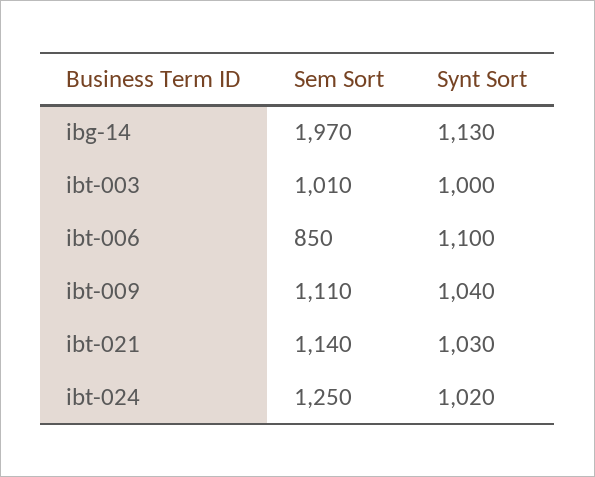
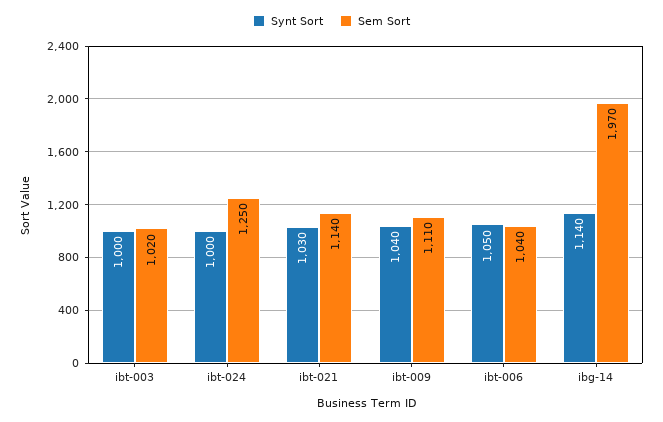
Synt Sort, ibg-14: 1130 -> 1140
Sem Sort, ibt-003: 1010 -> 1020
Sem Sort, ibt-006: 850 -> 1040
Synt Sort, ibt-006: 1100 -> 1050
Synt Sort, ibt-024: 1020 -> 1000

